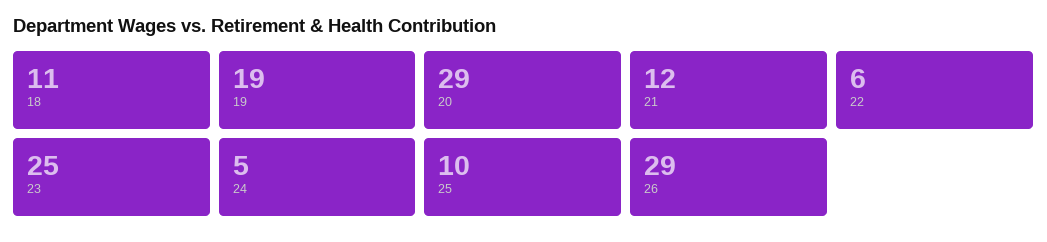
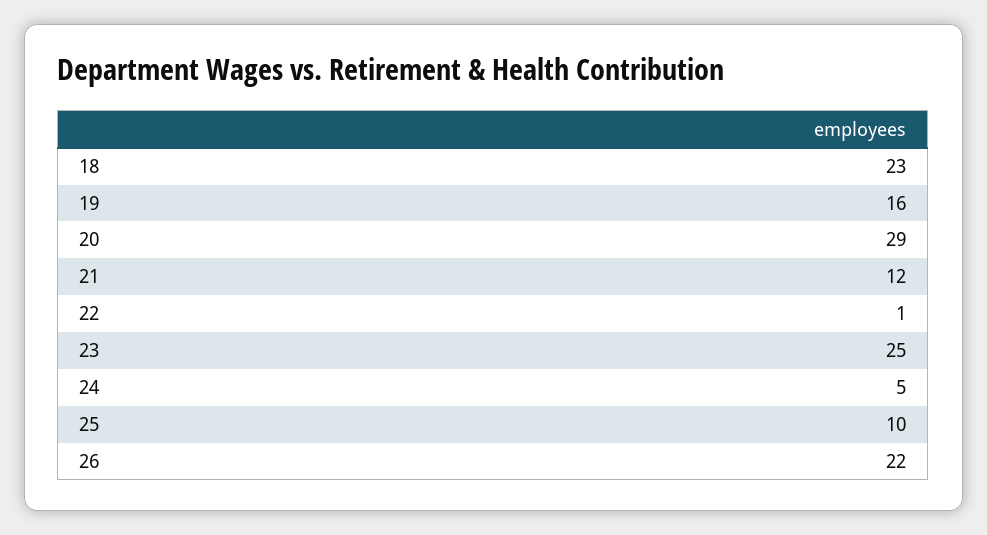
18: 11 -> 23
19: 19 -> 16
22: 6 -> 1
26: 29 -> 22

